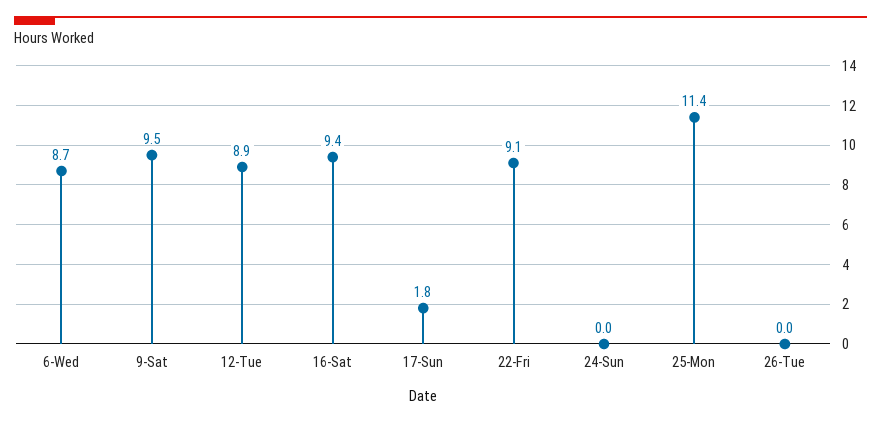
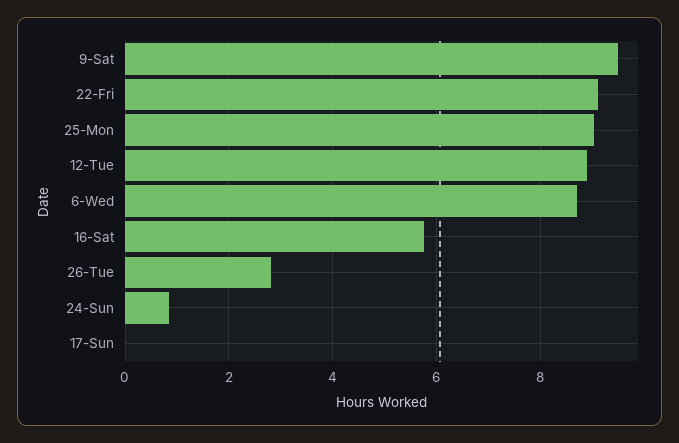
16-Sat: 9.4 -> 5.8
17-Sun: 1.8 -> 0
24-Sun: 0 -> 0.8
25-Mon: 11.4 -> 9
26-Tue: 0 -> 2.8

